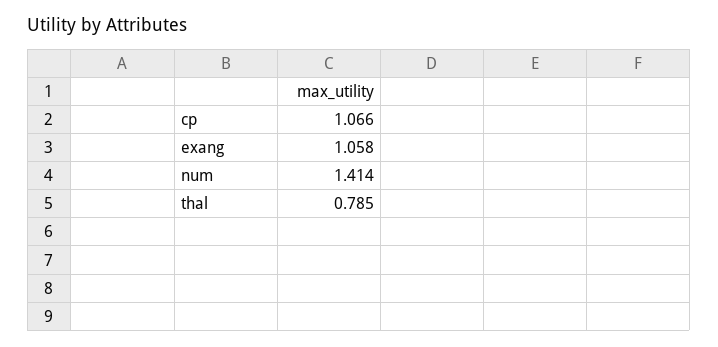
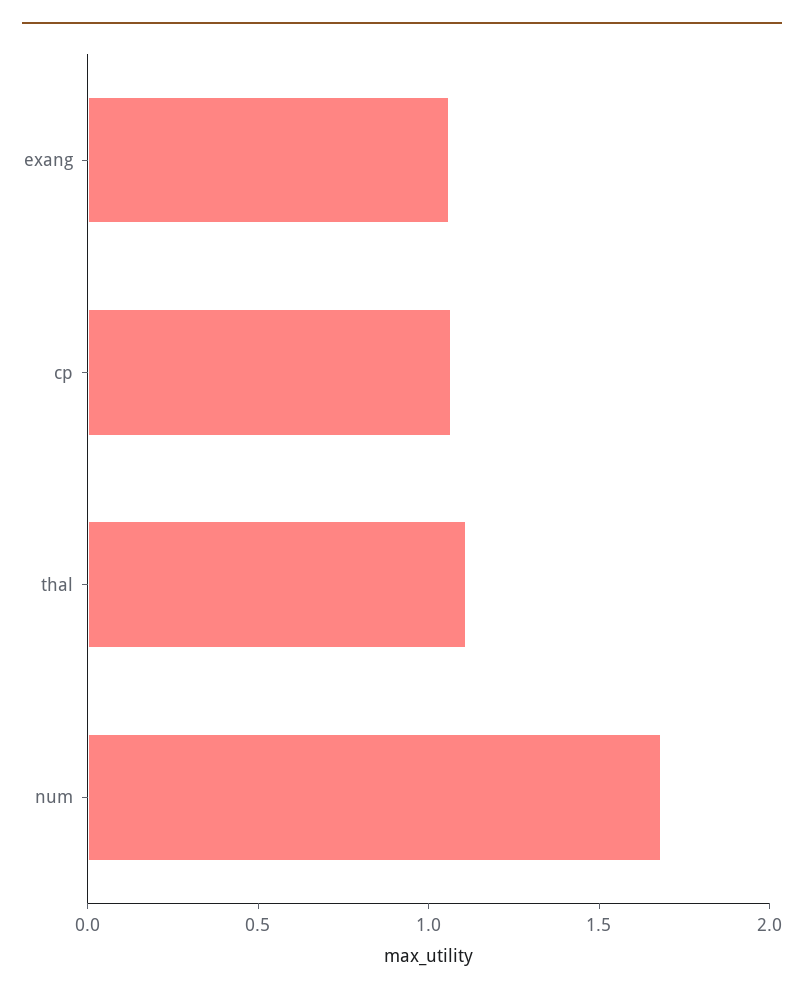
num: 1.414 -> 1.7
thal: 0.785 -> 1.1

